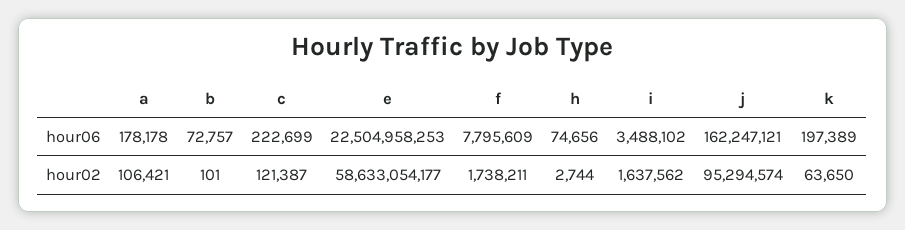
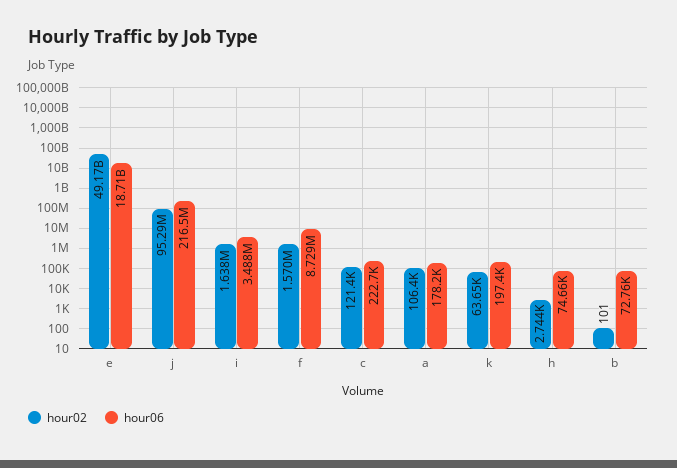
hour06, e: 22504958253 -> 18710000000
hour06, f: 7795609 -> 8729000
hour06, j: 162247121 -> 216500000
hour02, e: 58633054177 -> 49170000000
hour02, f: 1738211 -> 1570000

